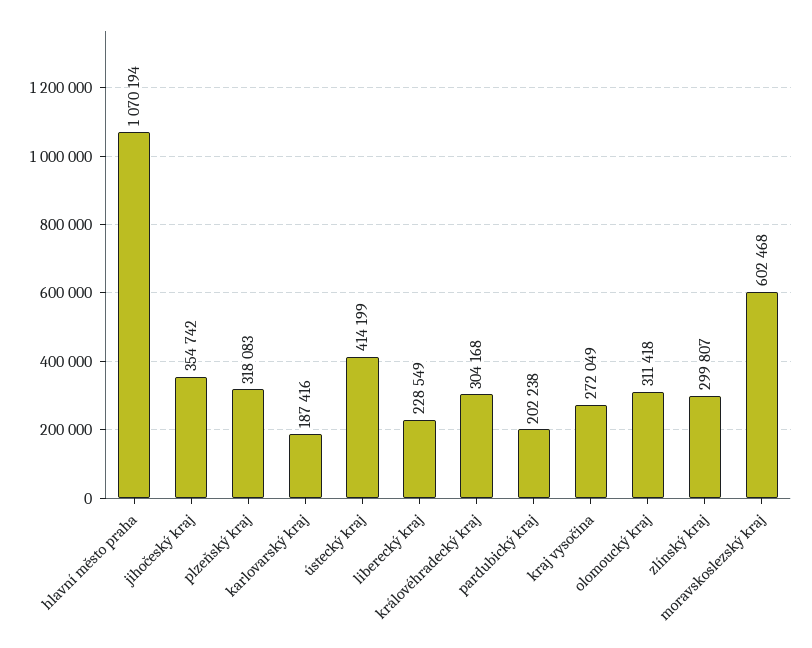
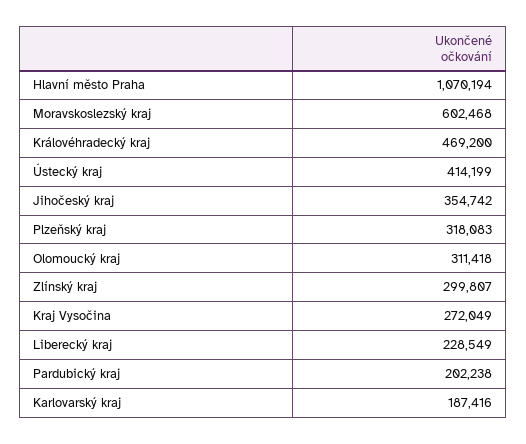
královéhradecký kraj: 304168 -> 469200

